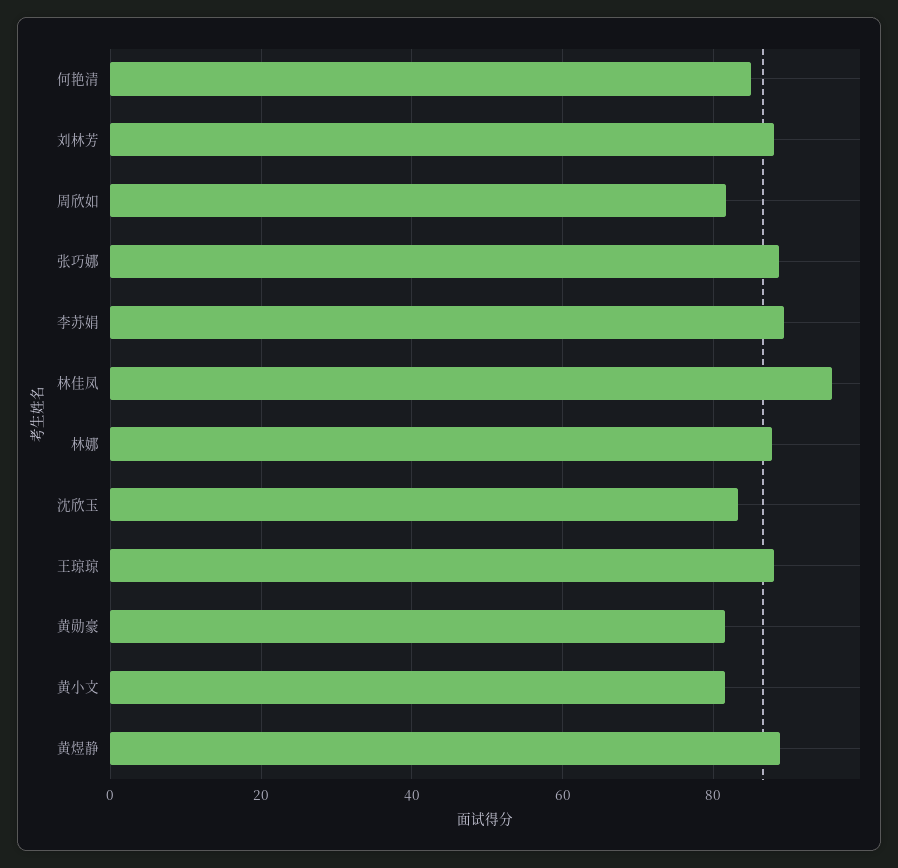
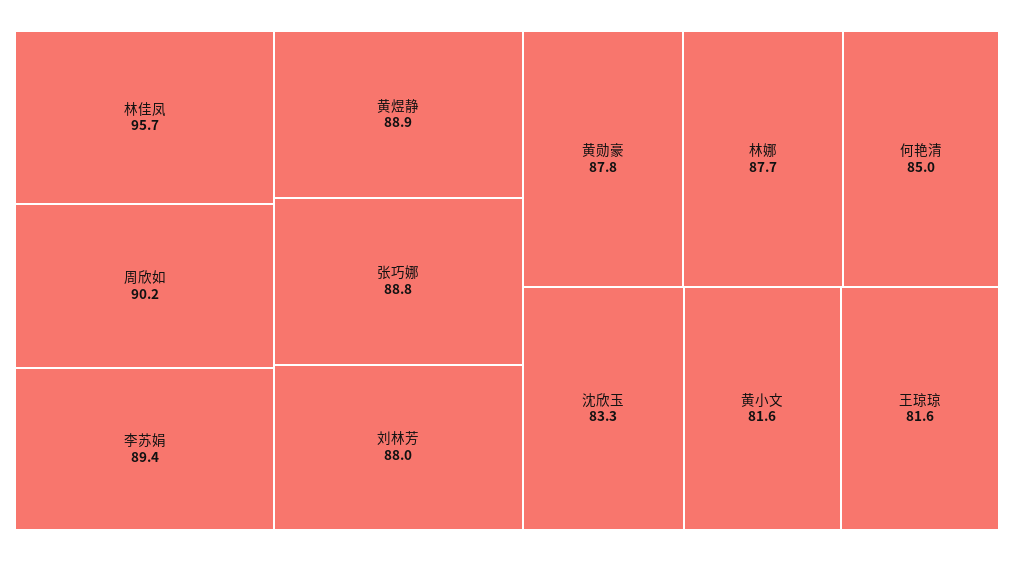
周欣如: 82 -> 90.2
王琼琼: 88 -> 81.6
黄勋豪: 82 -> 87.8

